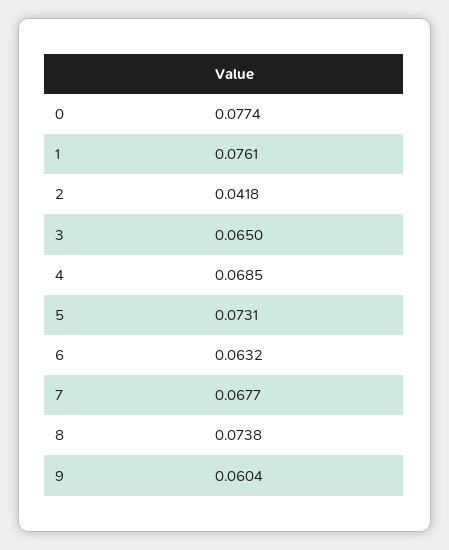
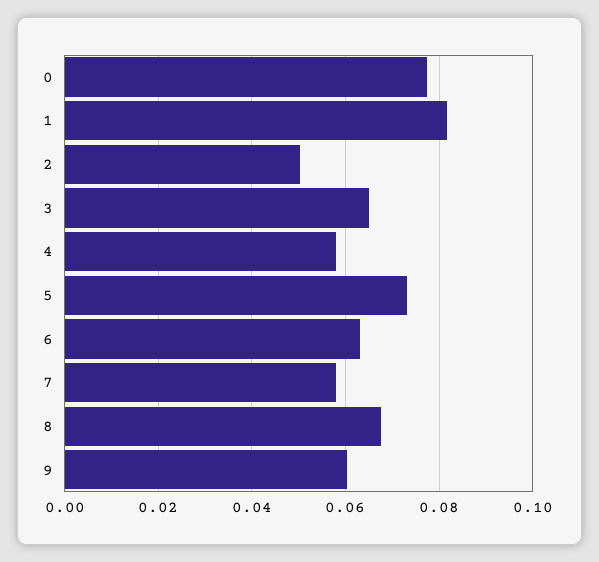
1: 0.0761 -> 0.082
2: 0.0418 -> 0.05
4: 0.0685 -> 0.058
7: 0.0677 -> 0.058
8: 0.0738 -> 0.068

